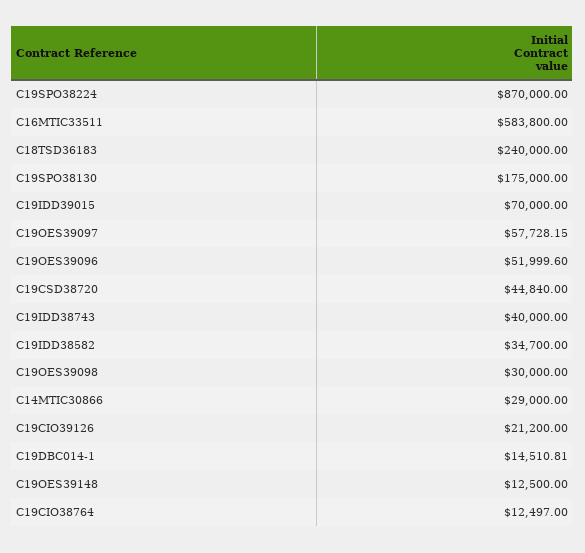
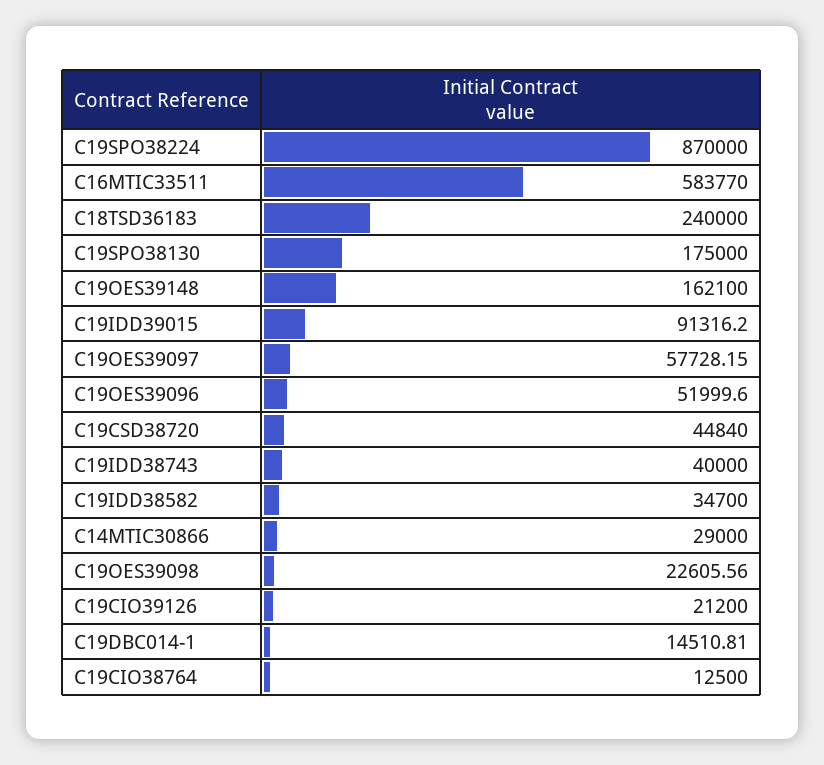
C16MTIC33511: 583800 -> 583770
C19IDD39015: 70000 -> 91316.2
C19OES39098: 30000 -> 22605.56
C19OES39148: 12500 -> 162100
C19CIO38764: 12497 -> 12500

